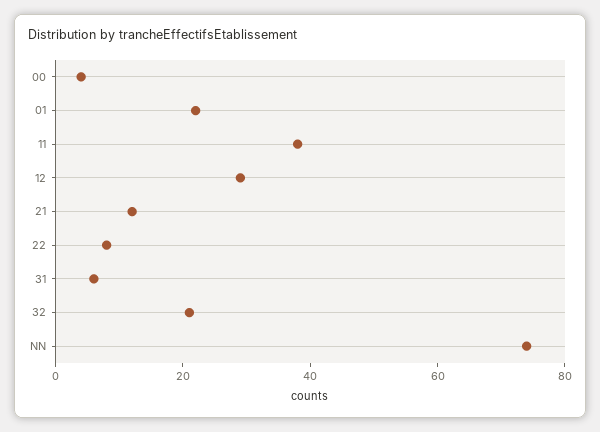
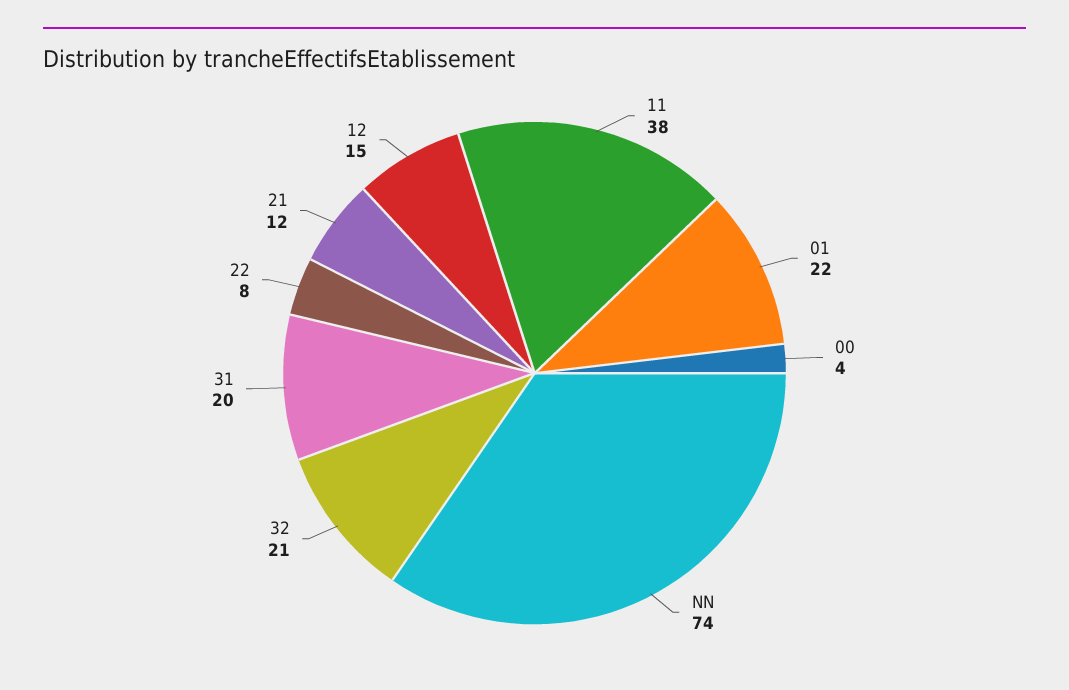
12: 30 -> 15
31: 5 -> 20

